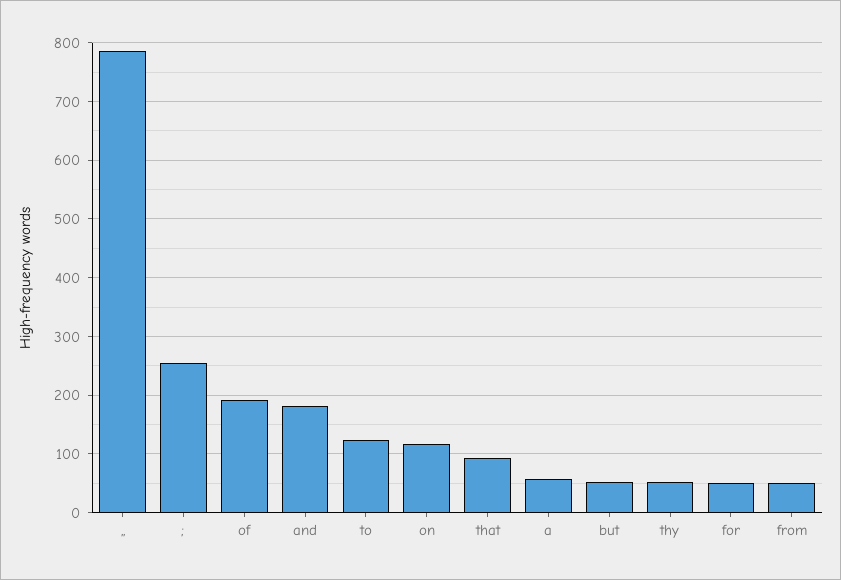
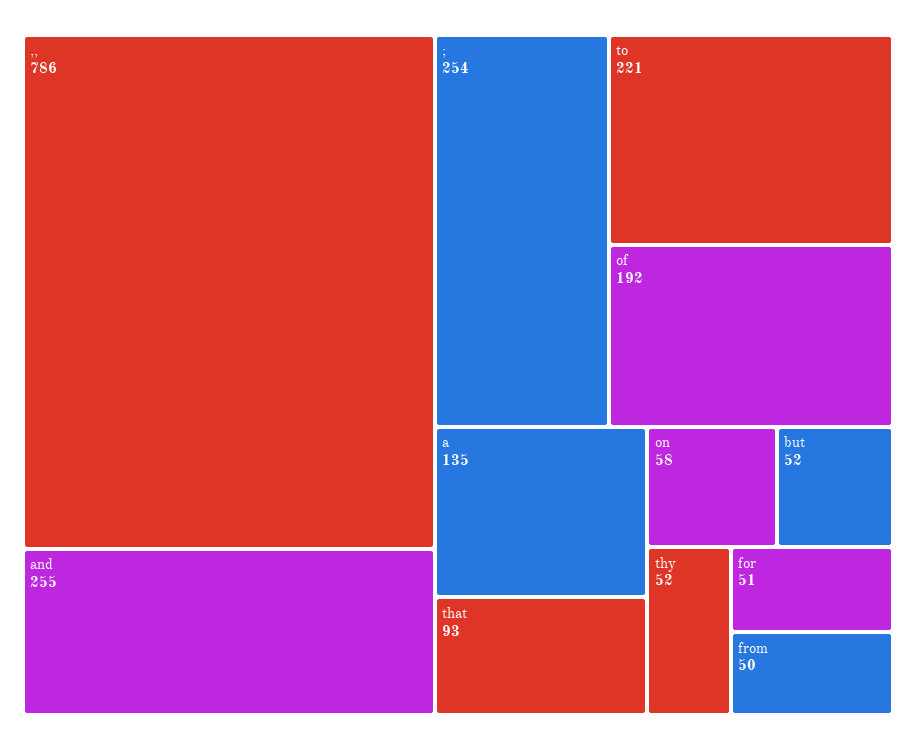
and: 180 -> 255
to: 120 -> 221
on: 120 -> 58
a: 60 -> 135

